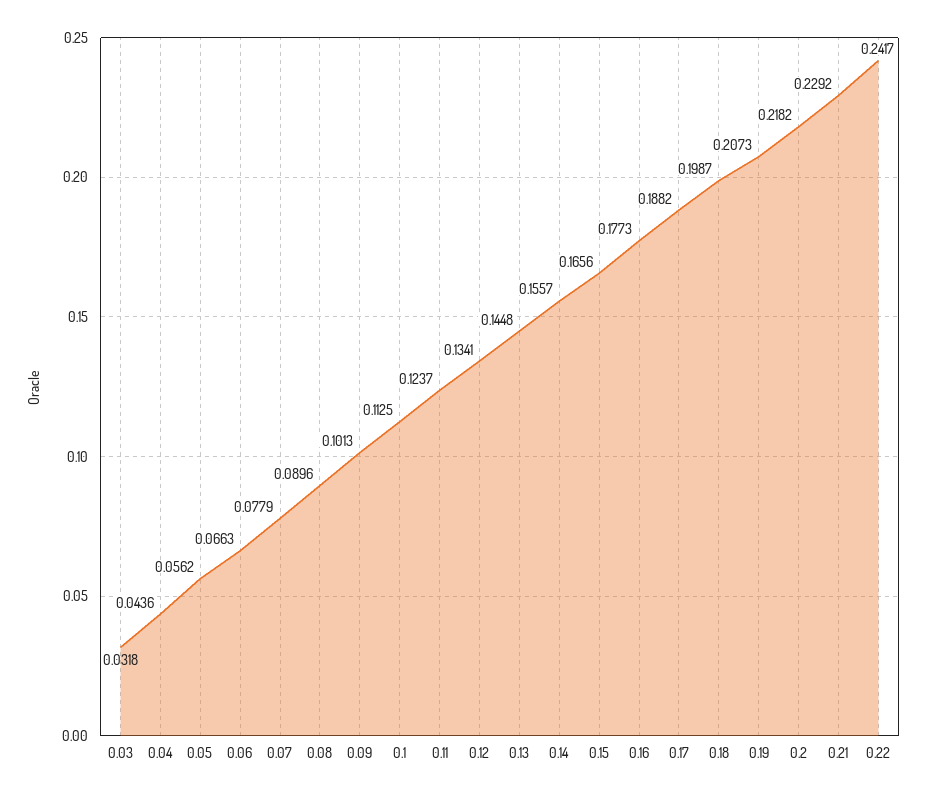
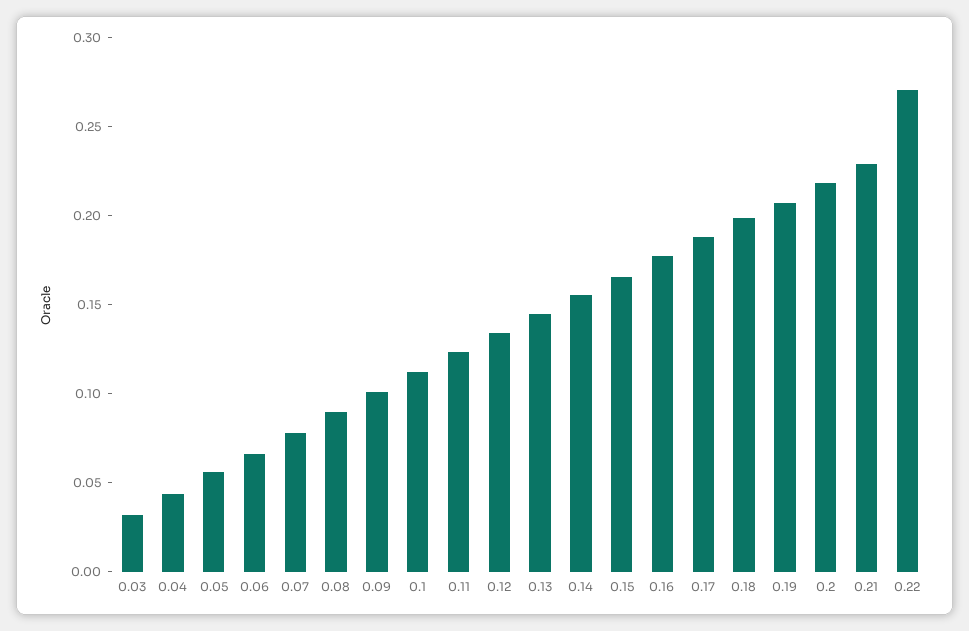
0.22: 0.2417 -> 0.27

